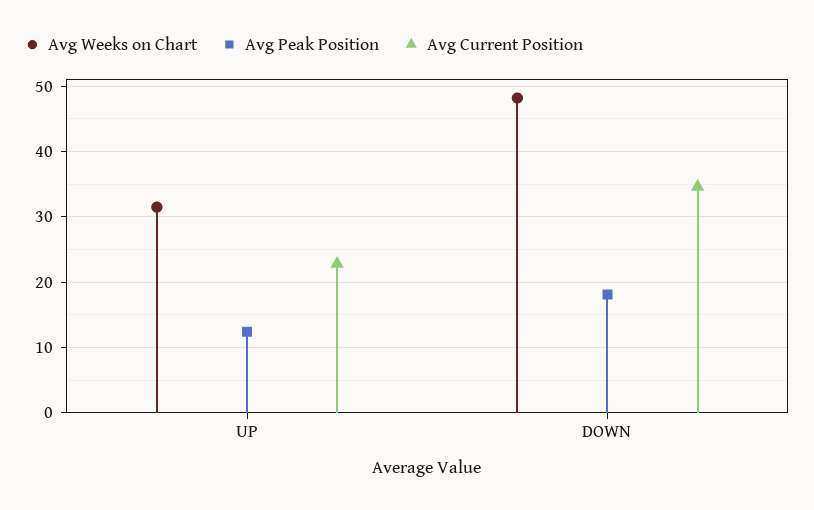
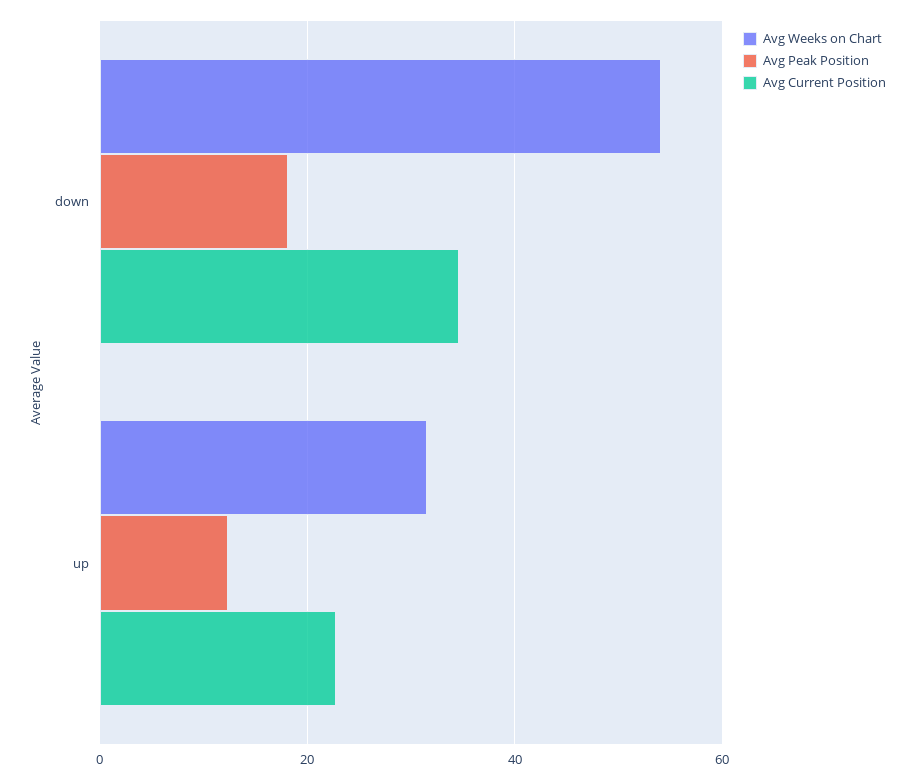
Avg Weeks on Chart, DOWN: 48 -> 54

